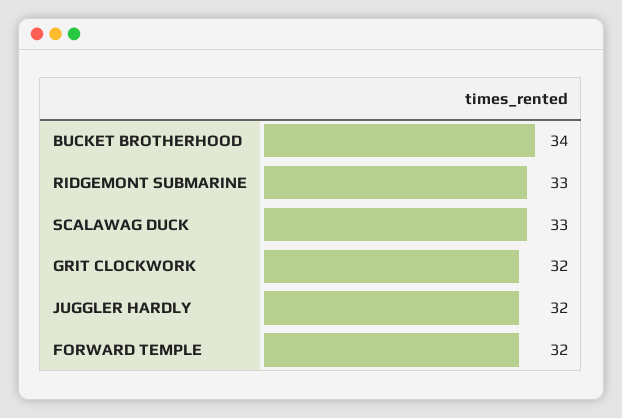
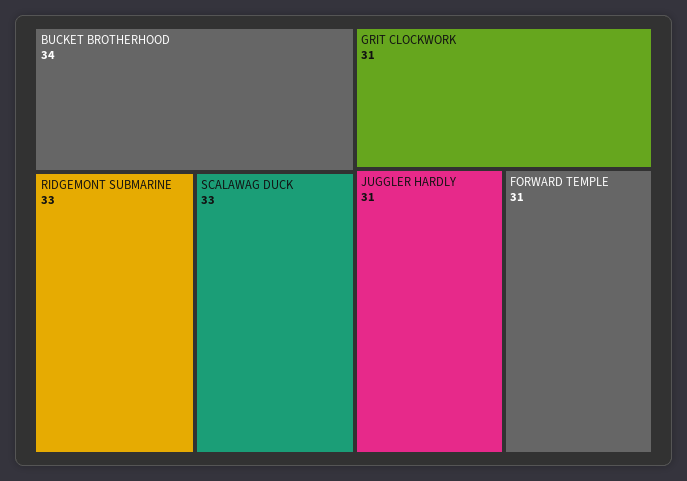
GRIT CLOCKWORK: 32 -> 31
JUGGLER HARDLY: 32 -> 31
FORWARD TEMPLE: 32 -> 31

